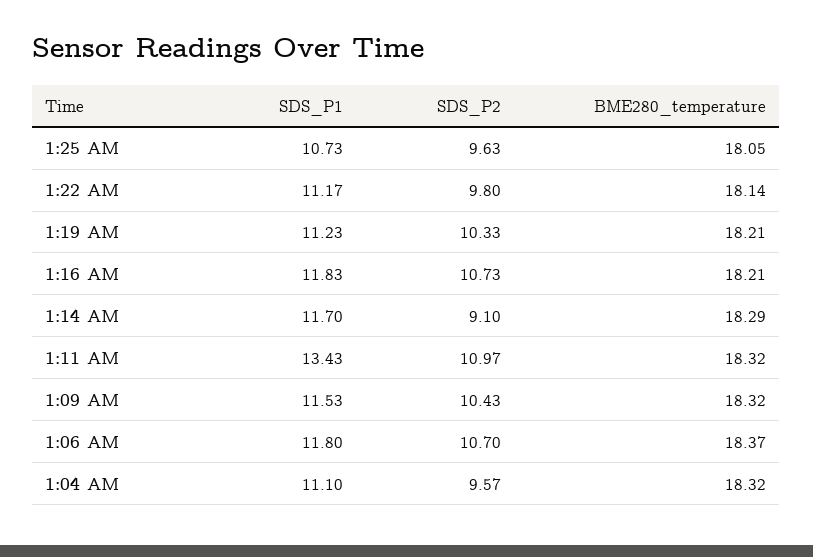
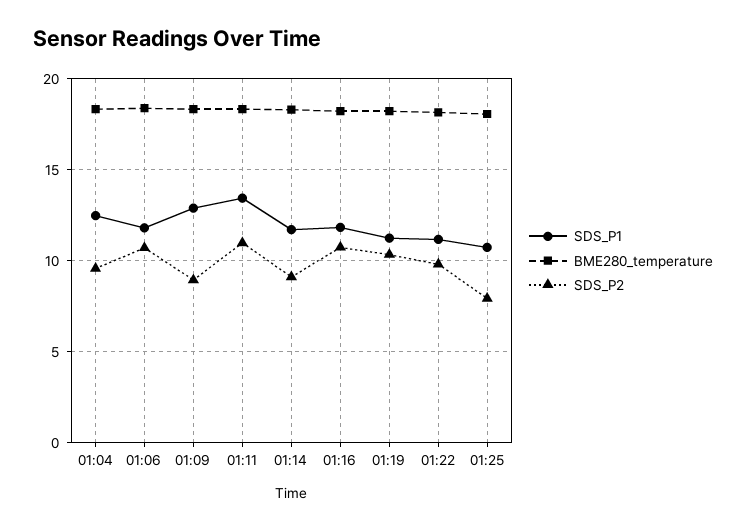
SDS_P2, 1:25 AM: 9.63 -> 8
SDS_P1, 1:09 AM: 11.53 -> 13
SDS_P2, 1:09 AM: 10.43 -> 9
SDS_P1, 1:04 AM: 11.1 -> 12.5

